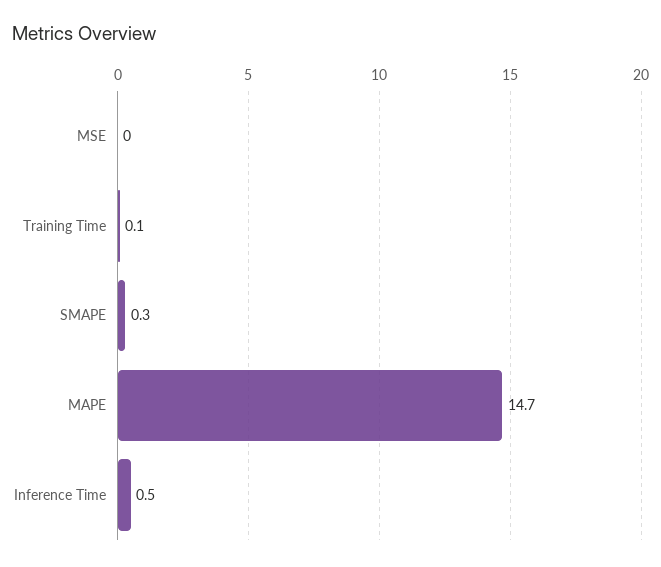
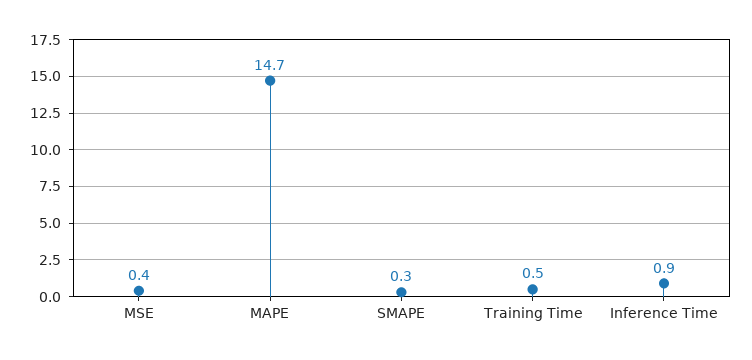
MSE: 0 -> 0.4
Training Time: 0.1 -> 0.5
Inference Time: 0.5 -> 0.9

